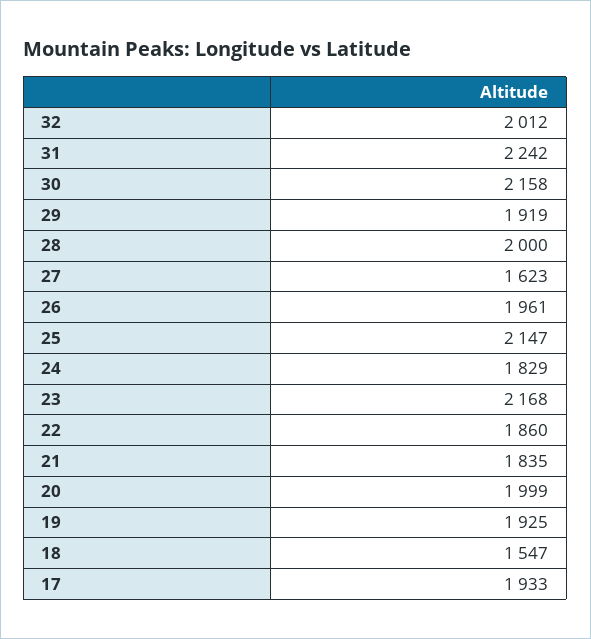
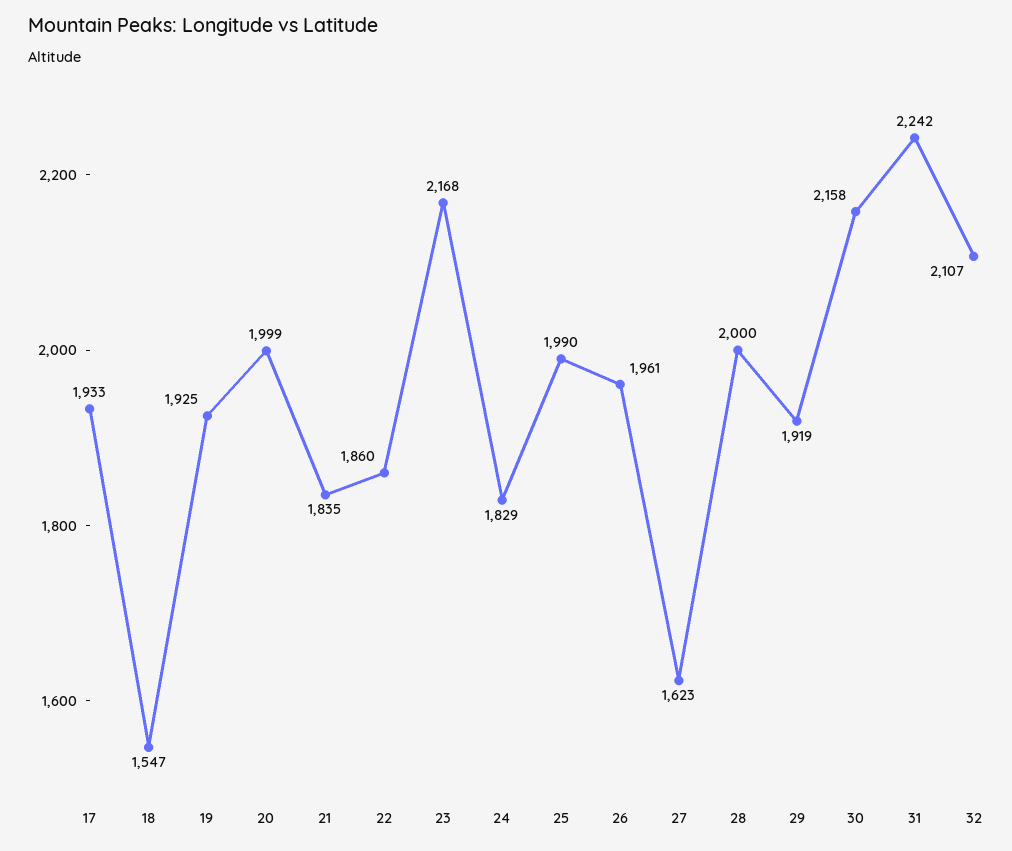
32: 2012 -> 2107
25: 2147 -> 1990

